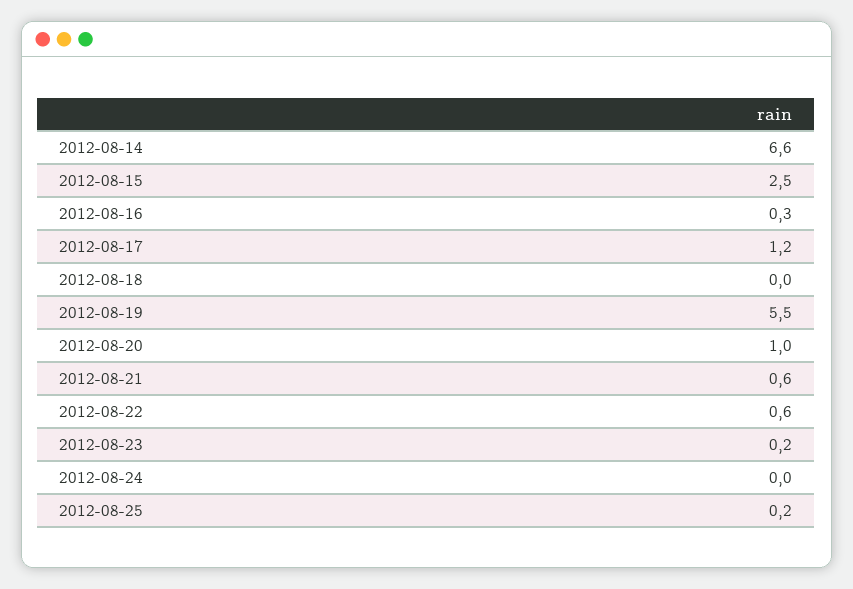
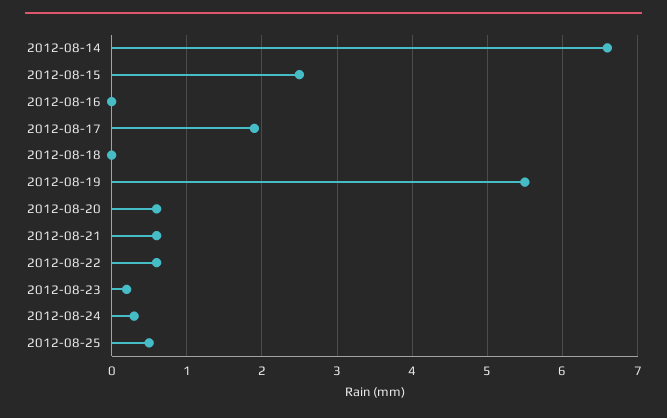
2012-08-16: 0.3 -> 0
2012-08-17: 1.2 -> 1.9
2012-08-20: 1 -> 0.6
2012-08-24: 0 -> 0.3
2012-08-25: 0.2 -> 0.5

